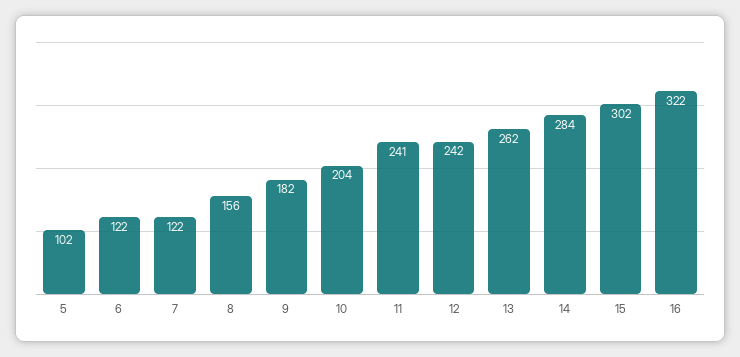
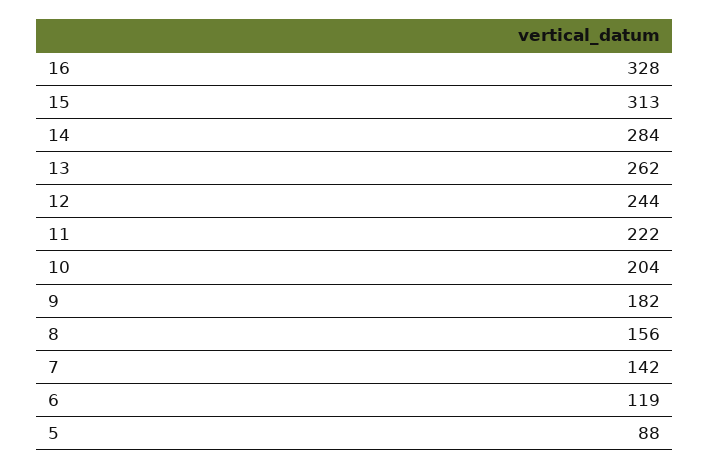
5: 102 -> 88
6: 122 -> 119
7: 122 -> 142
11: 241 -> 222
12: 242 -> 244
15: 302 -> 313
16: 322 -> 328

